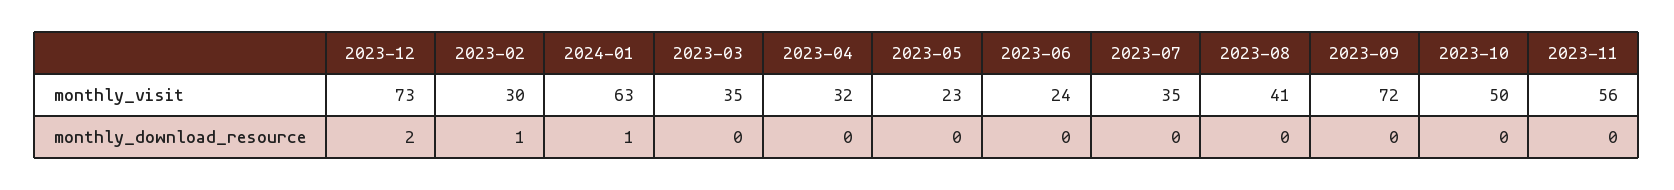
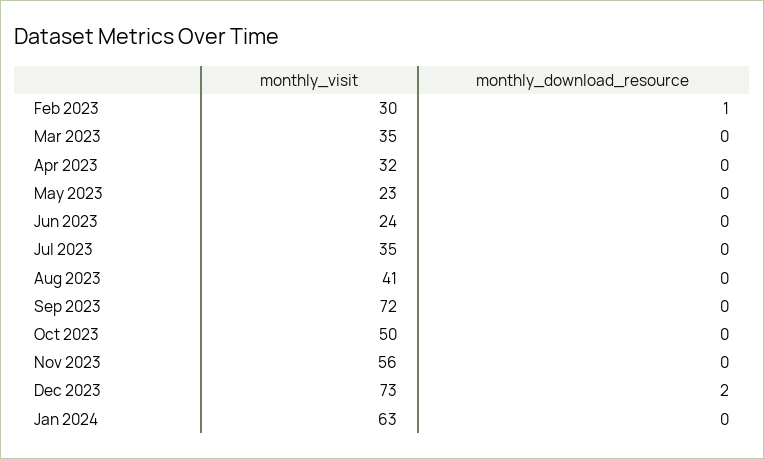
2024-01, monthly_download_resource: 1 -> 0

